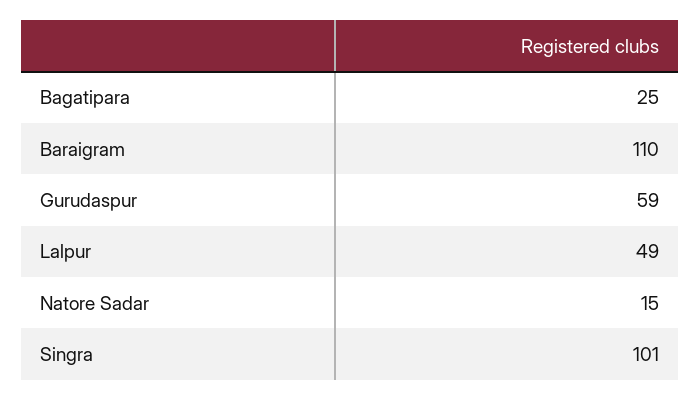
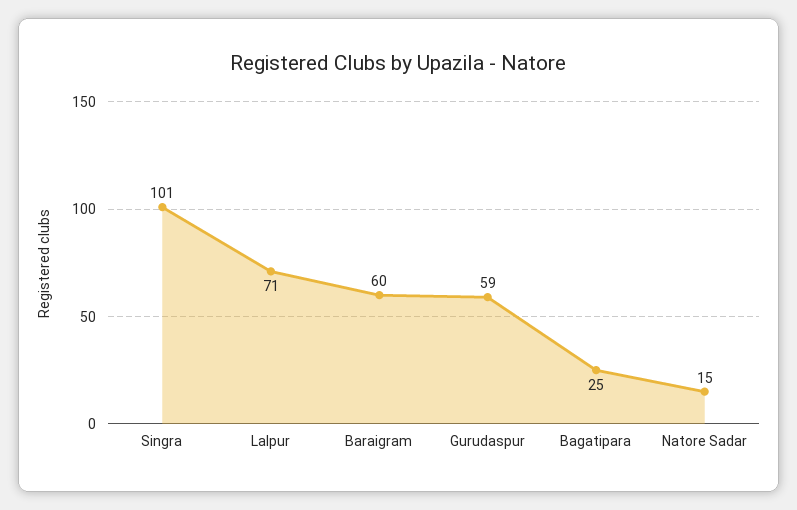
Baraigram: 110 -> 60
Lalpur: 49 -> 71

